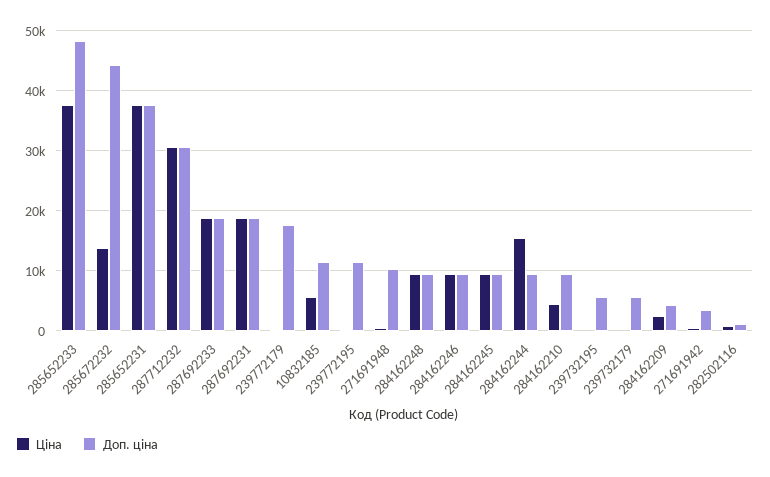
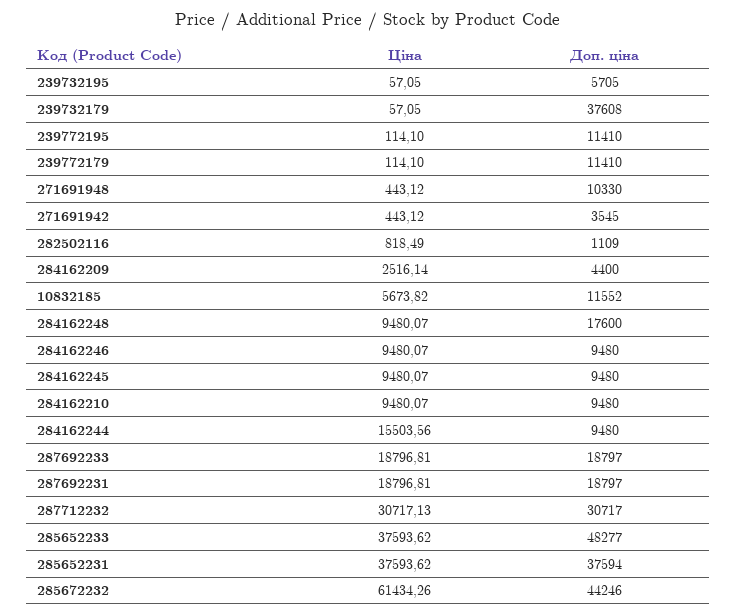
Ціна, 285672232: 14000 -> 61434.26
Доп. ціна, 239772179: 18000 -> 11410
Доп. ціна, 284162248: 10000 -> 17600
Ціна, 284162210: 4000 -> 9480.07
Доп. ціна, 239732179: 6000 -> 37608

